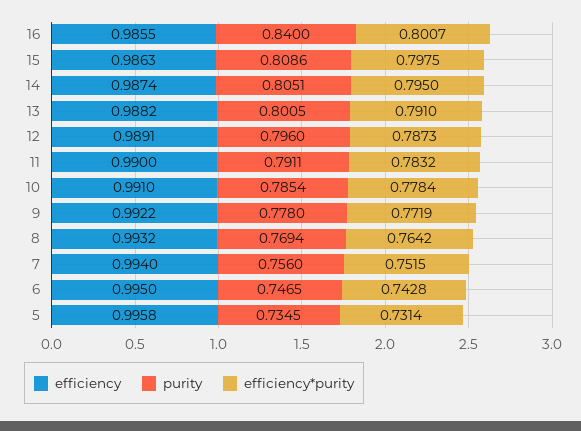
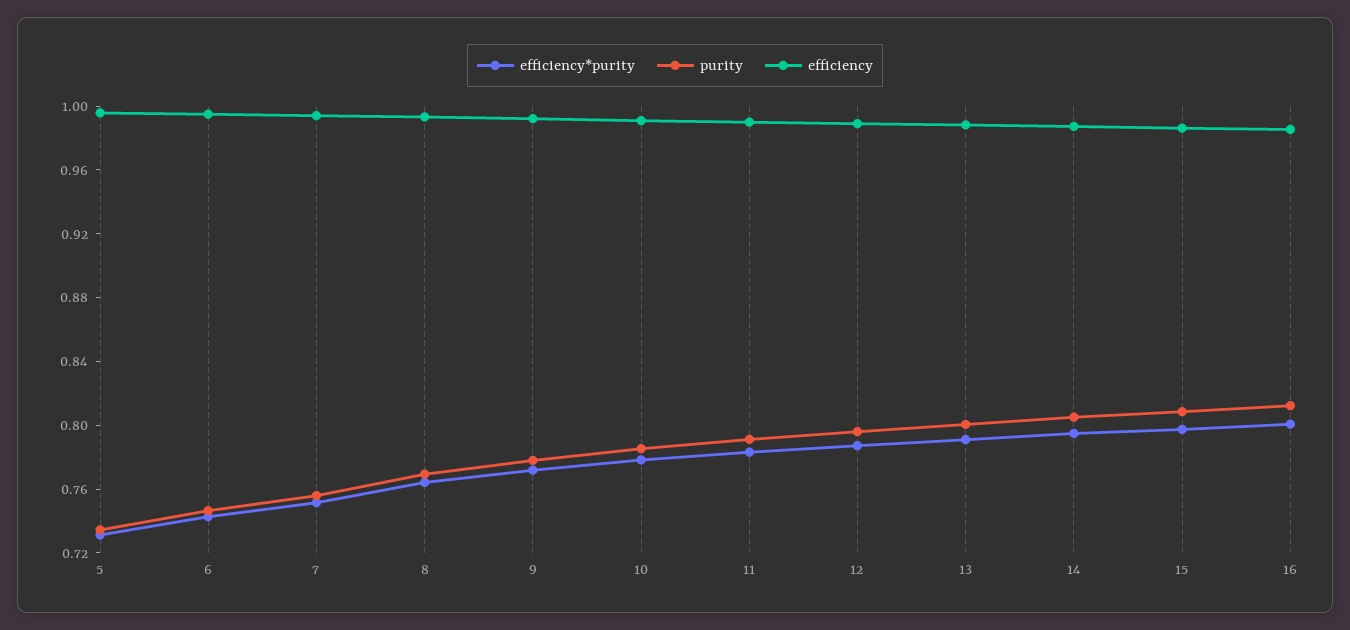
purity, 16: 0.84 -> 0.81

